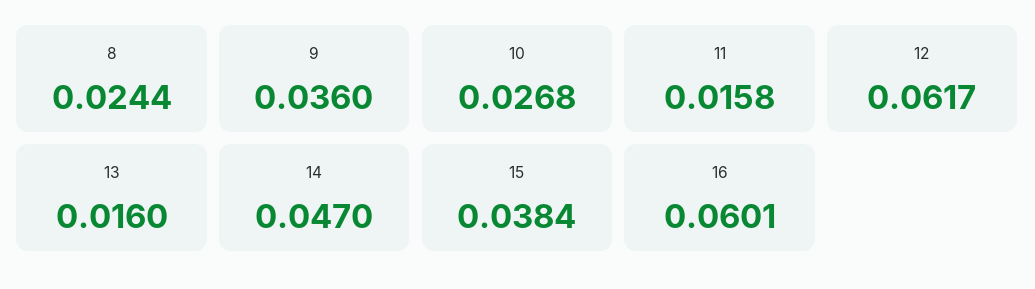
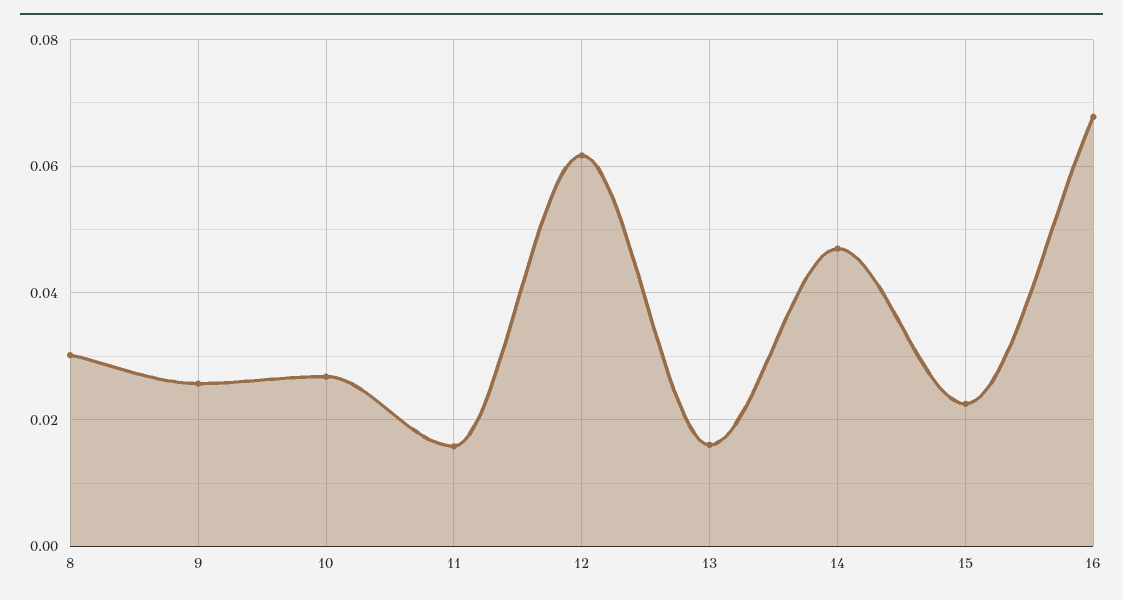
8: 0.0244 -> 0.03
9: 0.036 -> 0.026
15: 0.0384 -> 0.022
16: 0.0601 -> 0.068

